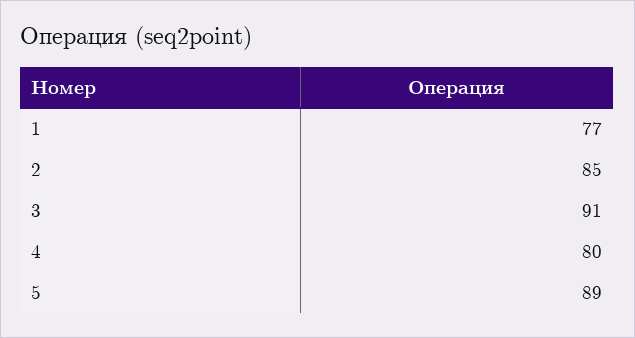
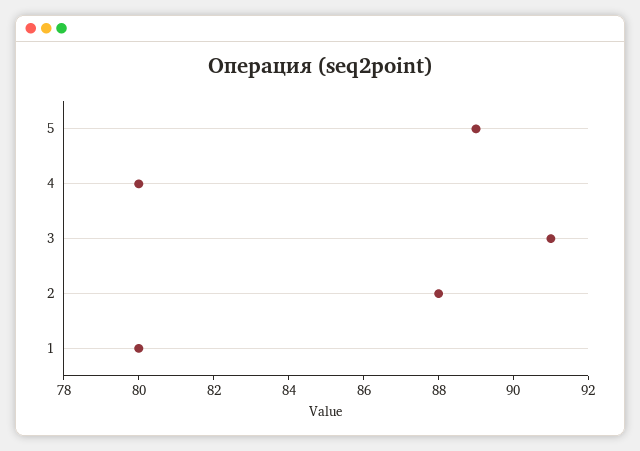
1: 77 -> 80
2: 85 -> 88

